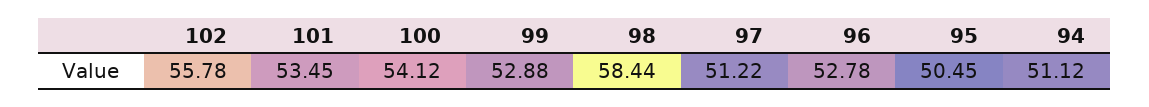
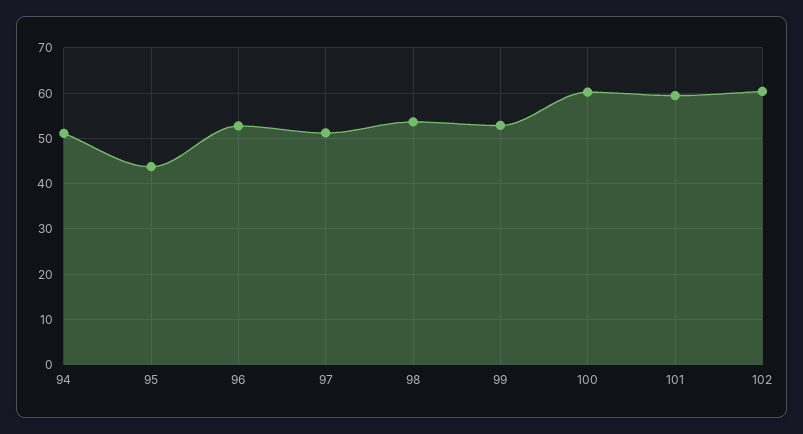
102: 55.78 -> 60
101: 53.45 -> 60
100: 54.12 -> 60
98: 58.44 -> 54
95: 50.45 -> 44

